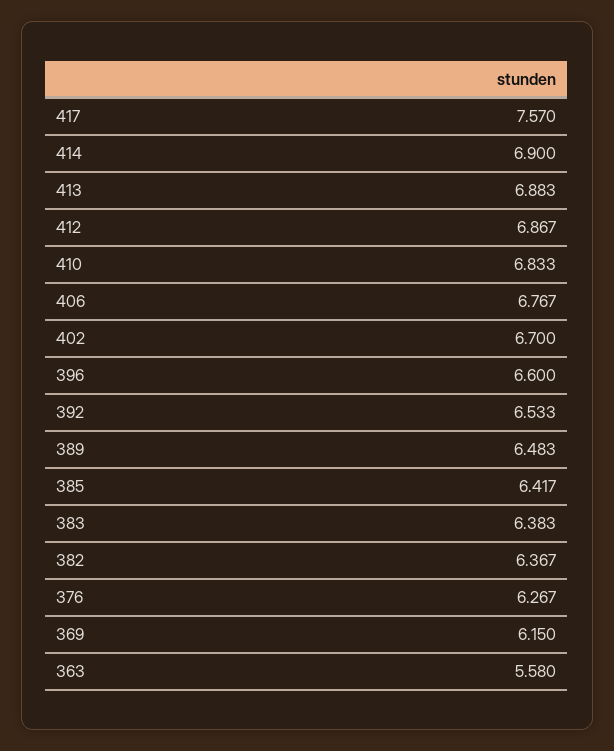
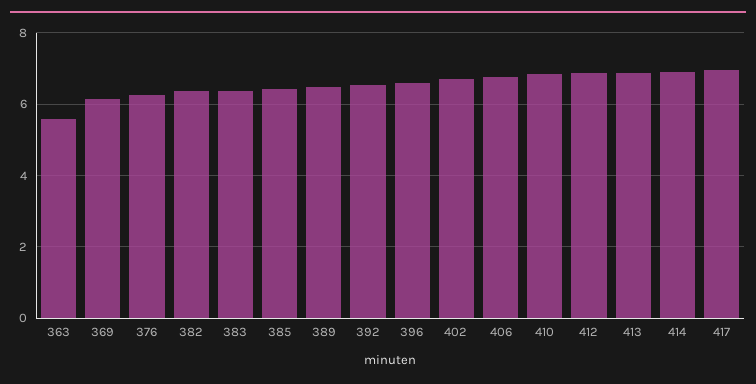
417: 7.57 -> 7

